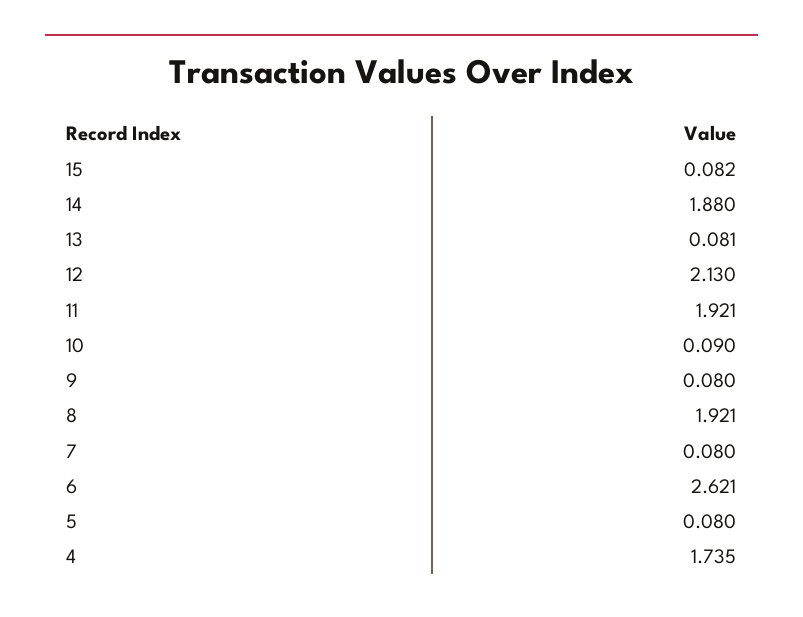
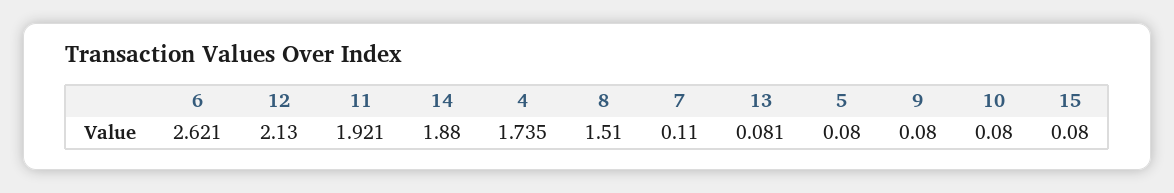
15: 0.082 -> 0.08
10: 0.09 -> 0.08
8: 1.921 -> 1.51
7: 0.08 -> 0.11

